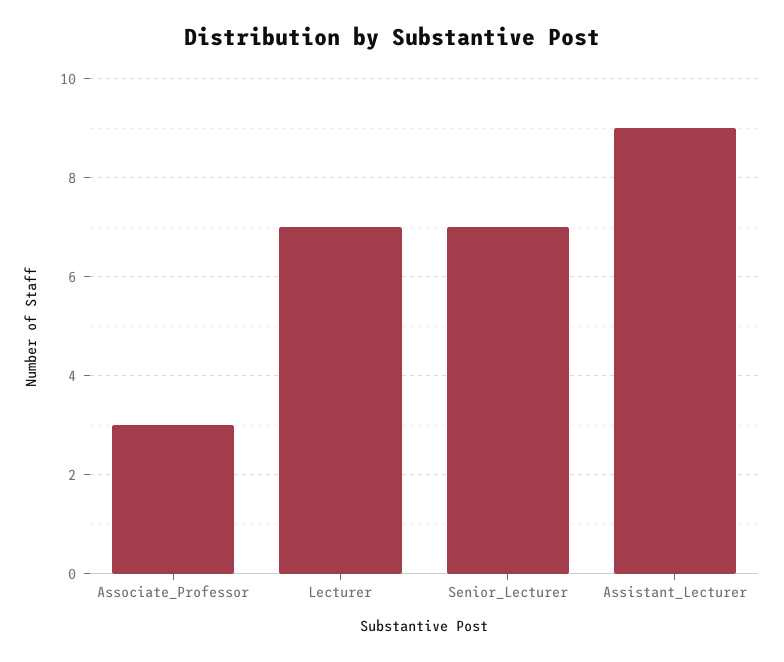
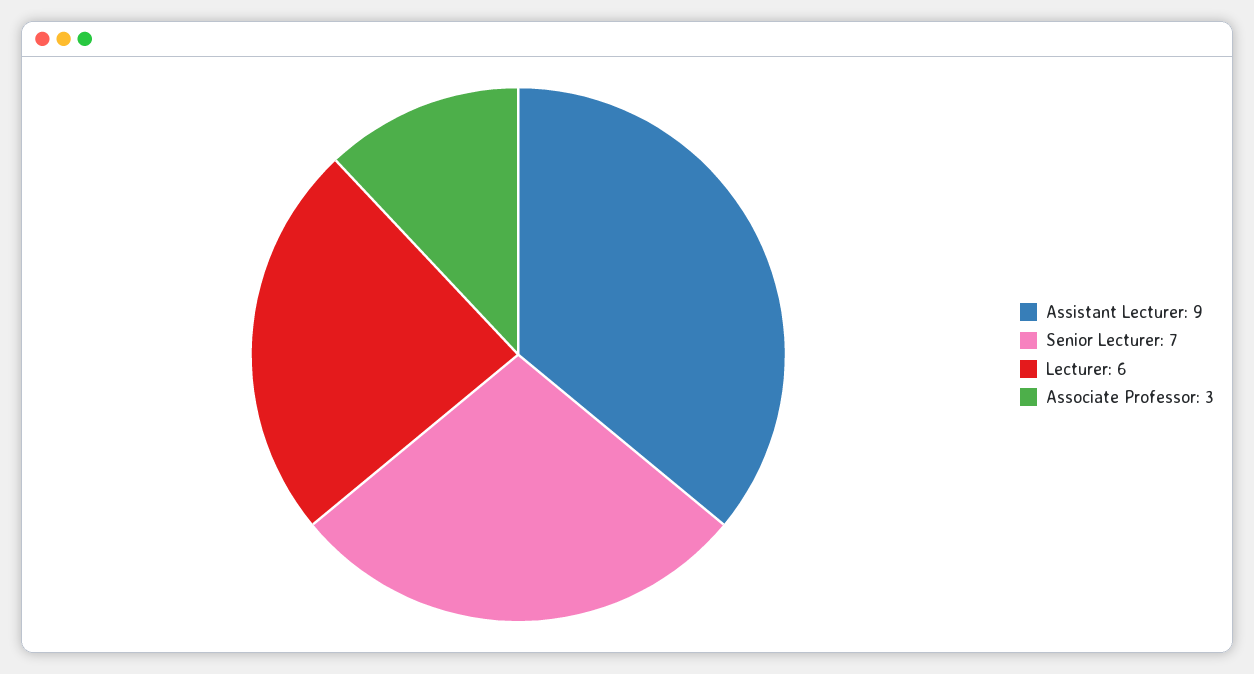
Lecturer: 7 -> 6

